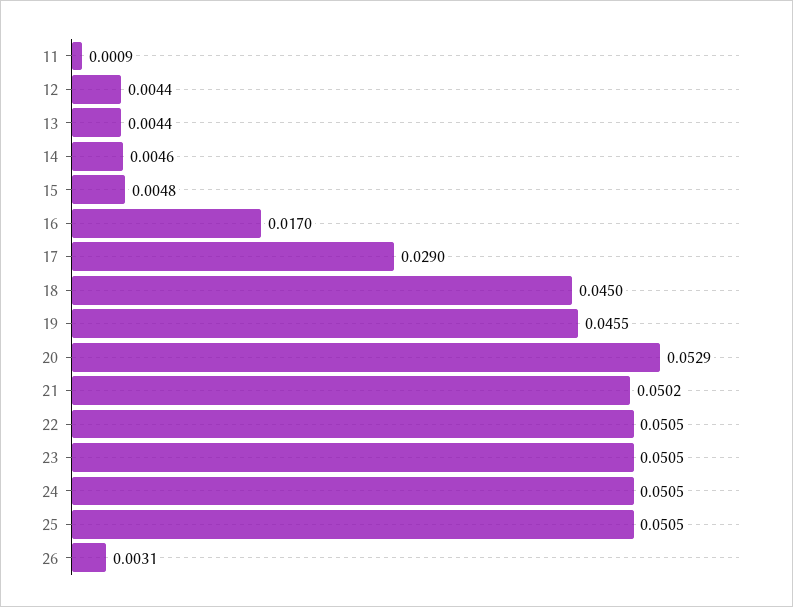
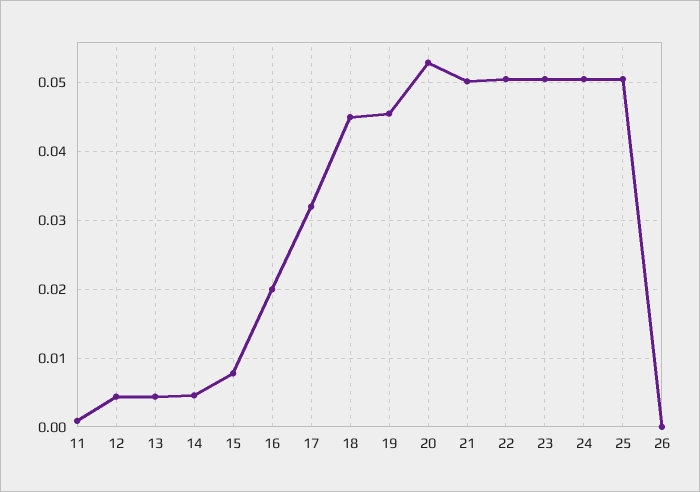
15: 0.0048 -> 0.008
16: 0.017 -> 0.02
17: 0.029 -> 0.032
26: 0.0031 -> 0

